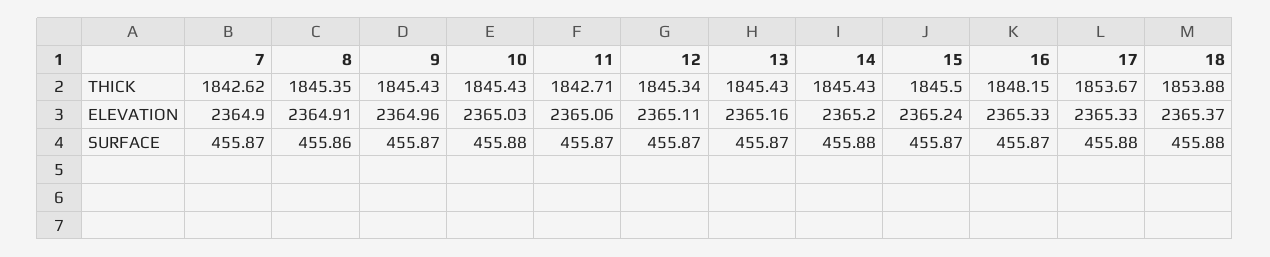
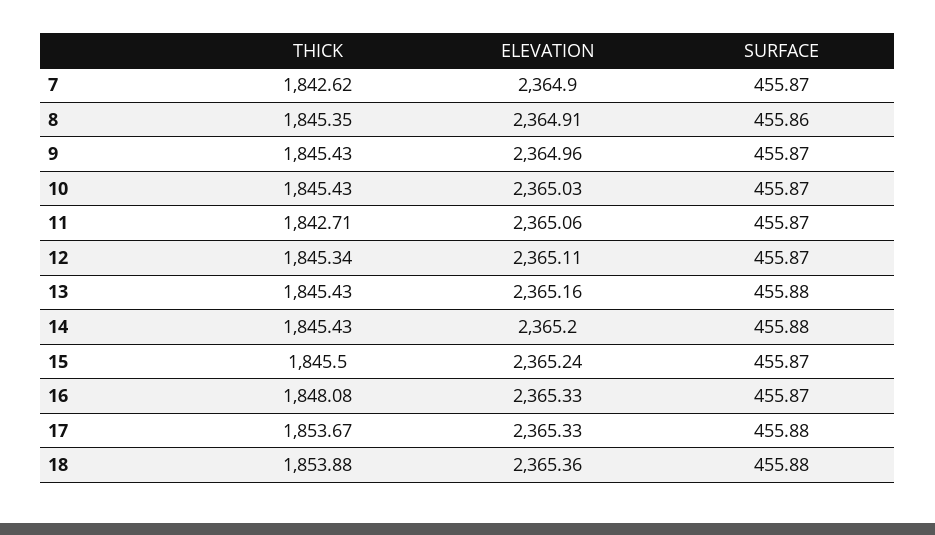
16, THICK: 1848.15 -> 1848.08
18, ELEVATION: 2365.37 -> 2365.36
10, SURFACE: 455.88 -> 455.87
13, SURFACE: 455.87 -> 455.88

